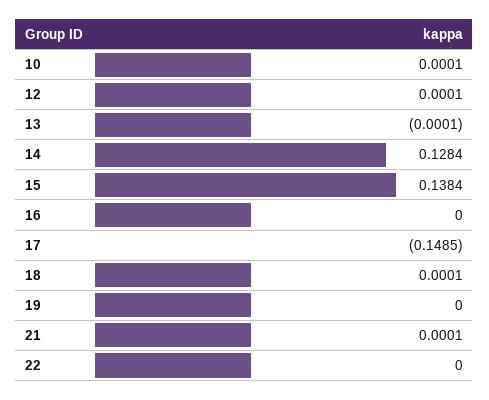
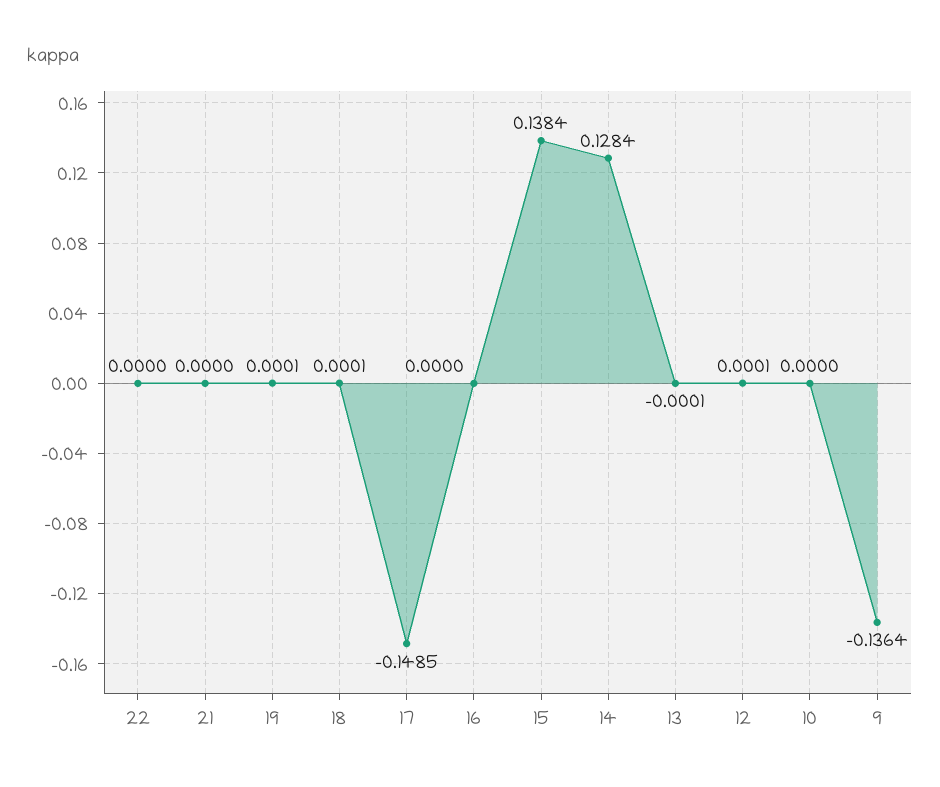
10: 0.0001 -> 0
19: 0 -> 0.0001
21: 0.0001 -> 0
9: none -> -0.1364

